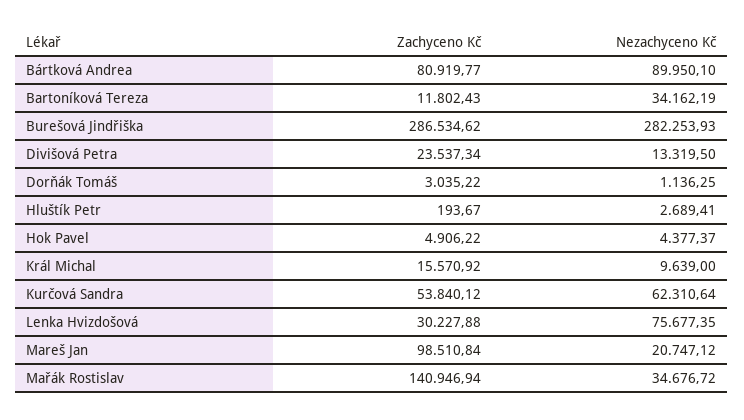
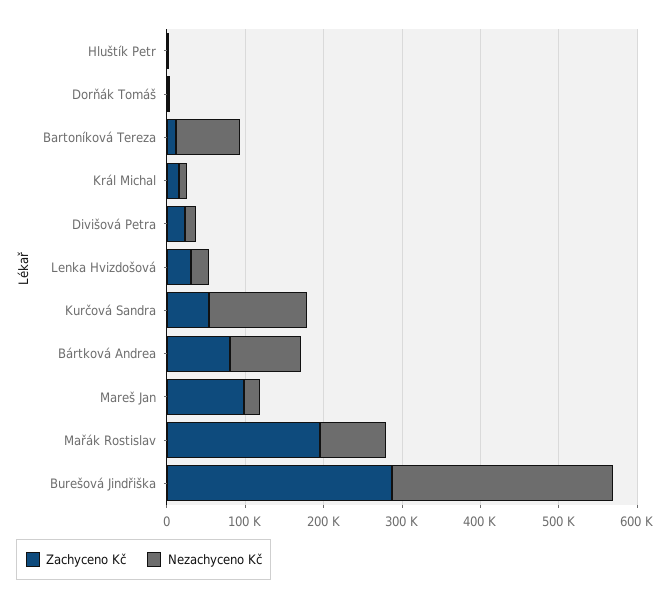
Nezachyceno Kč, Bartoníková Tereza: 34162.19 -> 80000
Zachyceno Kč, Hok Pavel: 4906.22 -> none
Nezachyceno Kč, Hok Pavel: 4377.37 -> none
Nezachyceno Kč, Kurčová Sandra: 62310.64 -> 120000
Nezachyceno Kč, Lenka Hvizdošová: 75677.35 -> 20000
Zachyceno Kč, Mařák Rostislav: 140946.94 -> 200000
Nezachyceno Kč, Mařák Rostislav: 34676.72 -> 80000

